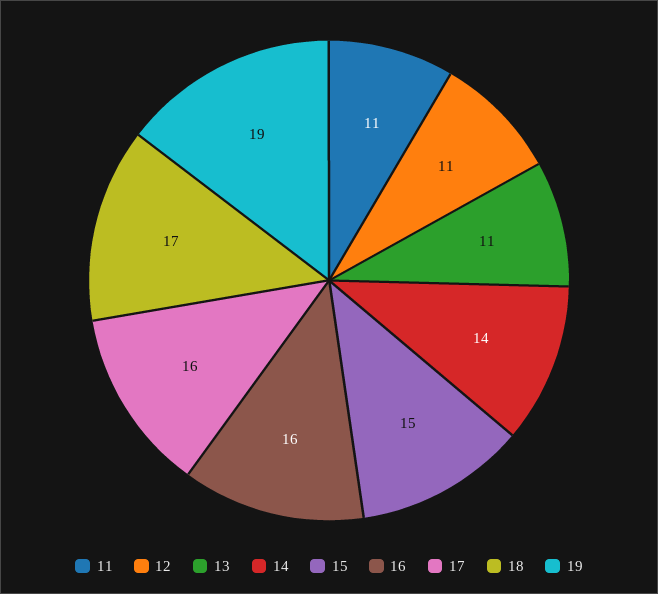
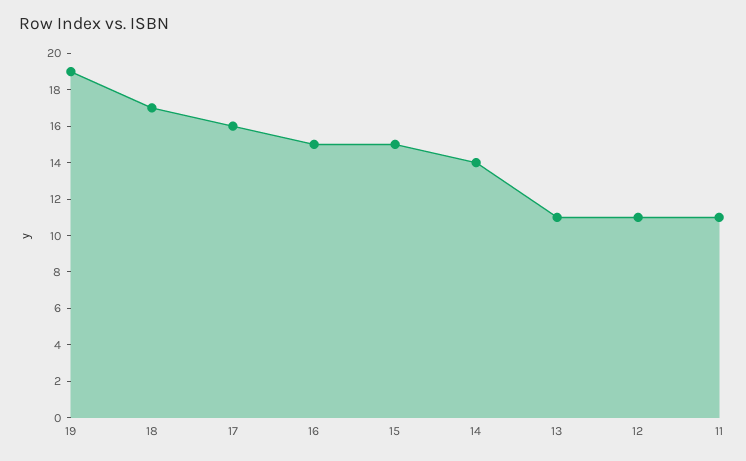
16: 16 -> 15

